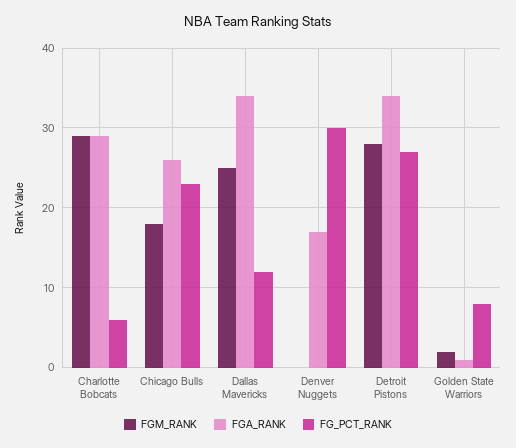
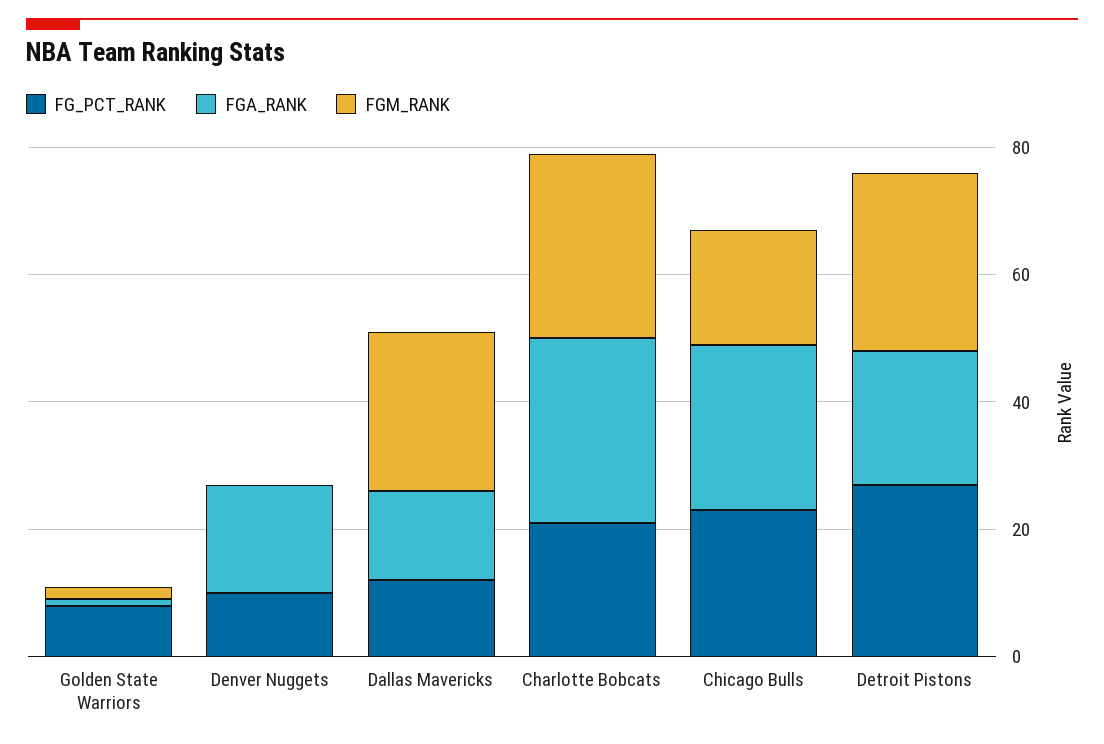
FG_PCT_RANK, Charlotte Bobcats: 6 -> 20
FGA_RANK, Dallas Mavericks: 34 -> 15
FG_PCT_RANK, Denver Nuggets: 30 -> 10
FGA_RANK, Detroit Pistons: 34 -> 20

